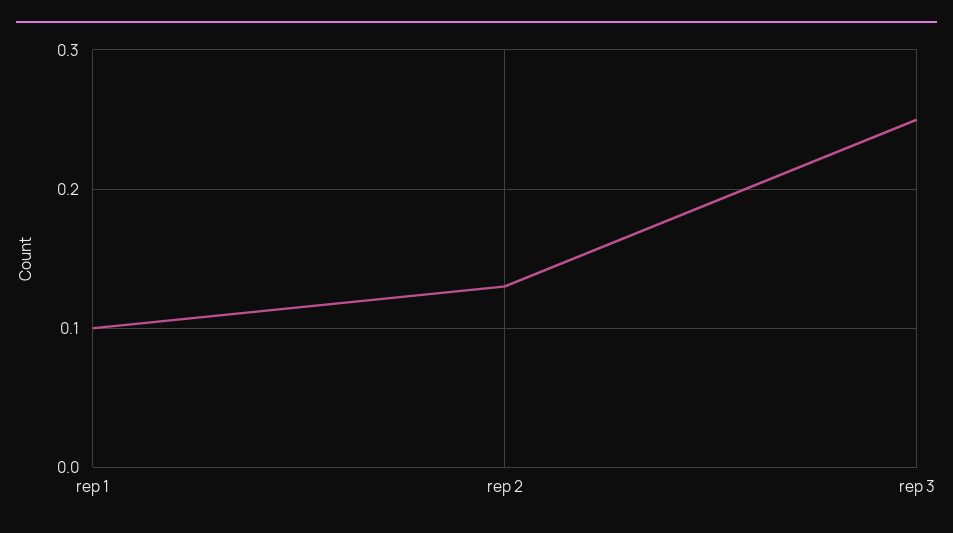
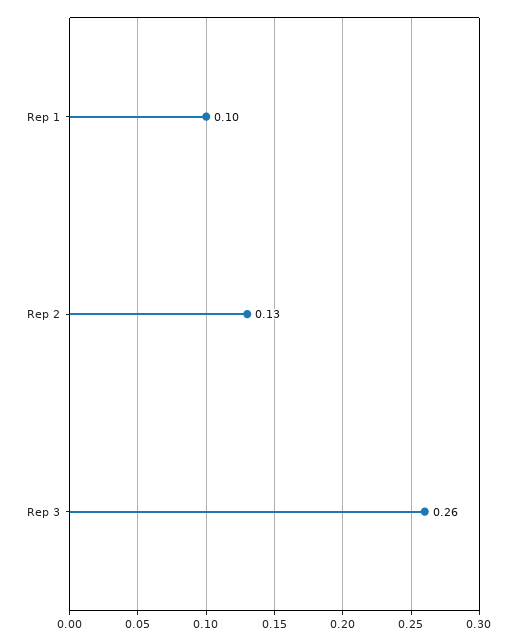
rep 3: 0.25 -> 0.26

